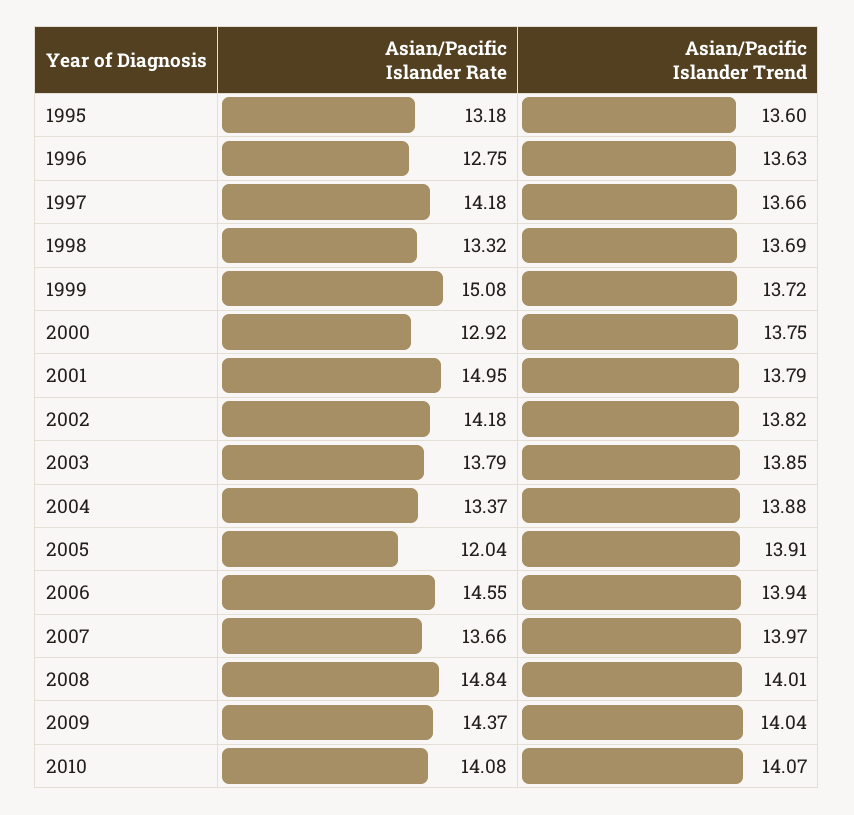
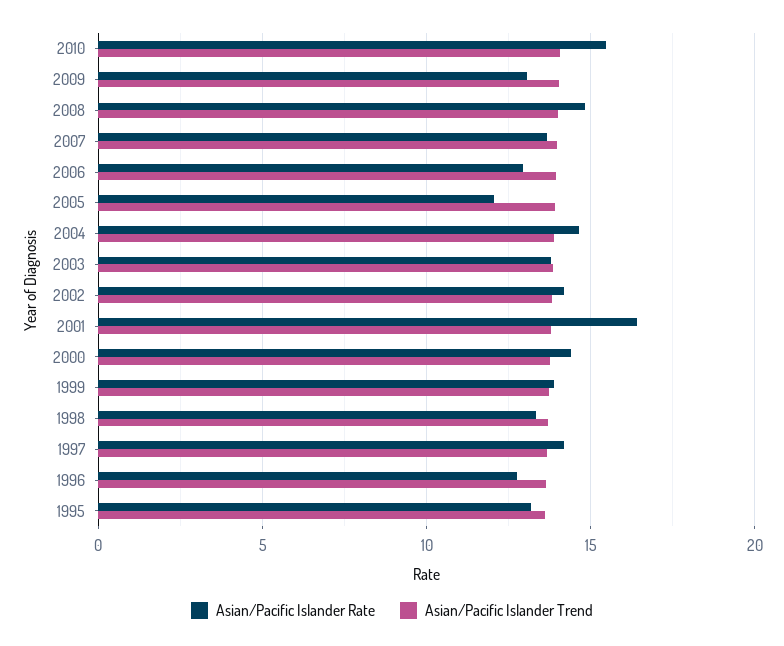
Asian/Pacific Islander Rate, 1999: 15.08 -> 14
Asian/Pacific Islander Rate, 2000: 12.92 -> 14.5
Asian/Pacific Islander Rate, 2001: 14.95 -> 16.5
Asian/Pacific Islander Rate, 2004: 13.37 -> 14.5
Asian/Pacific Islander Rate, 2006: 14.55 -> 13
Asian/Pacific Islander Rate, 2009: 14.37 -> 13
Asian/Pacific Islander Rate, 2010: 14.08 -> 15.5

